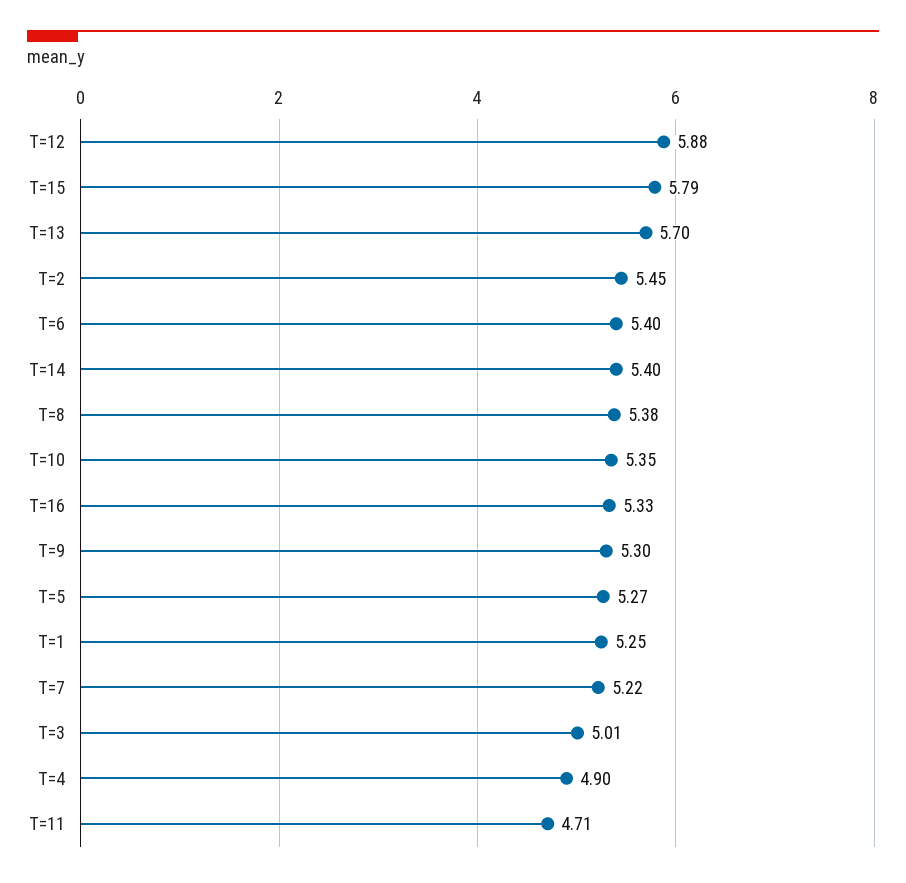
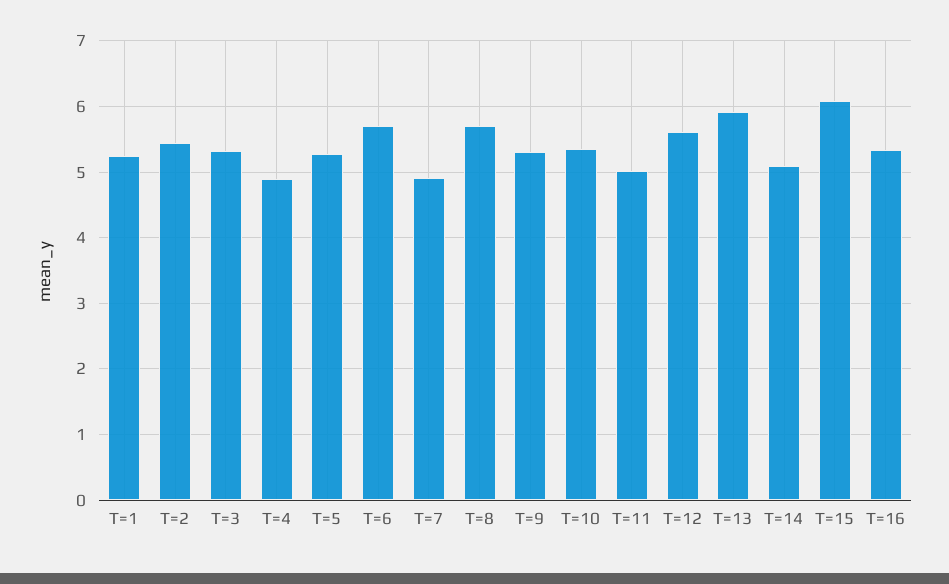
T=12: 5.88 -> 5.6
T=15: 5.79 -> 6.1
T=13: 5.7 -> 5.9
T=6: 5.4 -> 5.7
T=14: 5.4 -> 5.1
T=8: 5.38 -> 5.7
T=7: 5.22 -> 4.9
T=3: 5.01 -> 5.3
T=11: 4.71 -> 5

